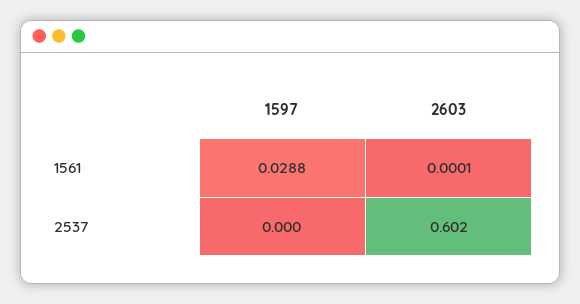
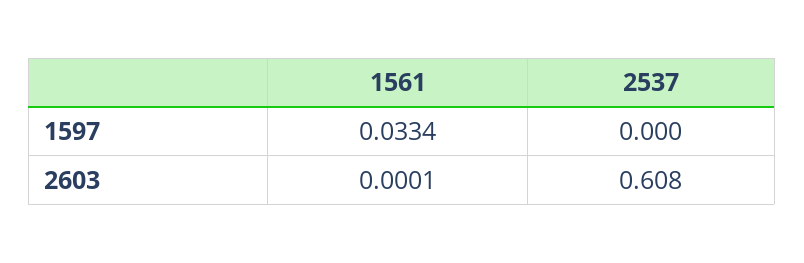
1597, 1561: 0.0288 -> 0.0334
2603, 2537: 0.602 -> 0.608

